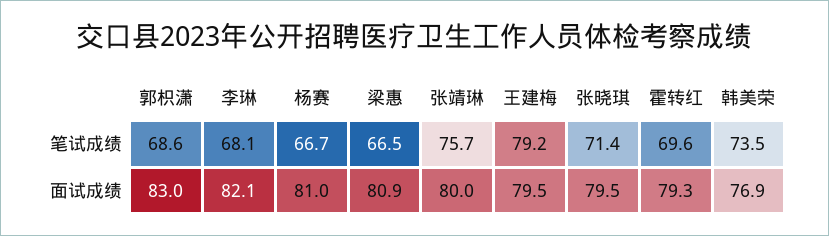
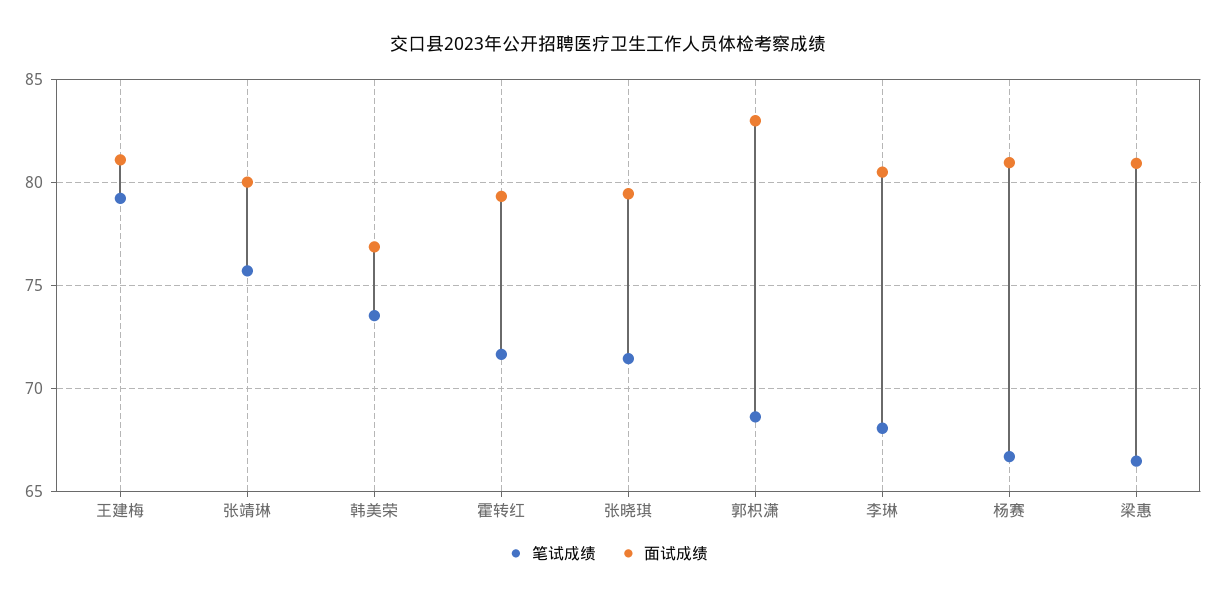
笔试成绩, 霍转红: 69.6 -> 71.5
面试成绩, 李琳: 82.1 -> 80.5
面试成绩, 王建梅: 79.5 -> 81

